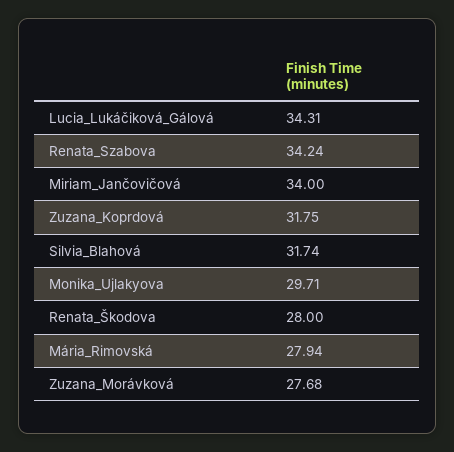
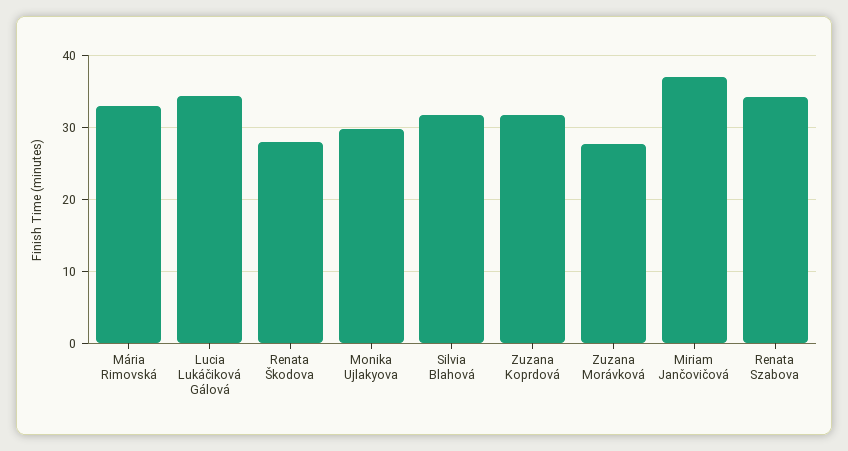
Miriam_Jančovičová: 34 -> 37
Mária_Rimovská: 27.94 -> 33

